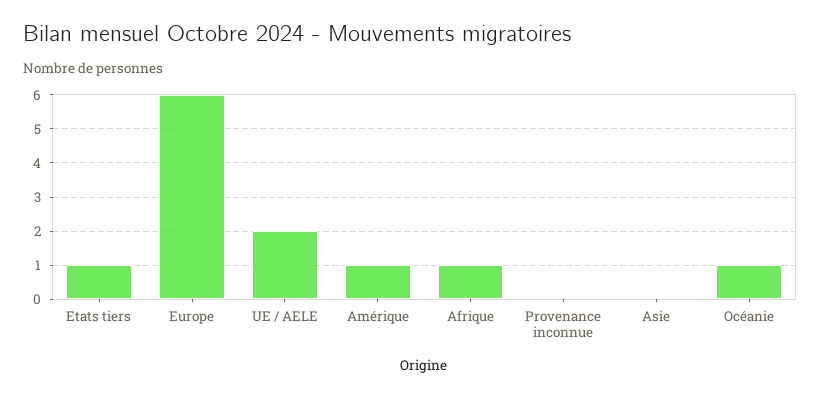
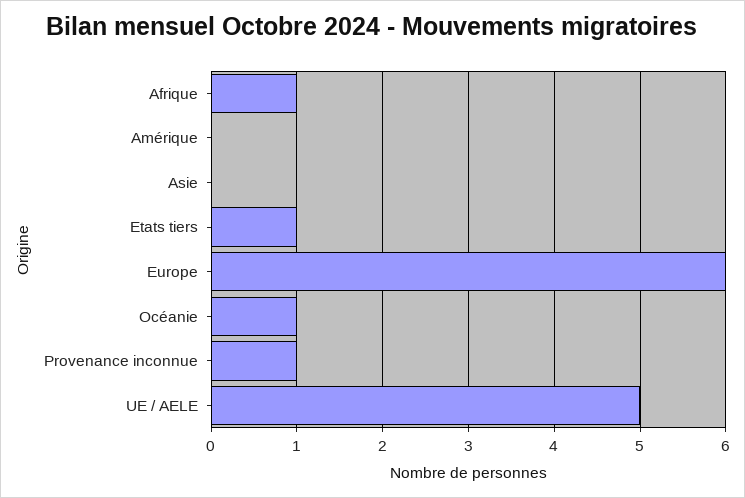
UE / AELE: 2 -> 5
Amérique: 1 -> 0
Provenance inconnue: 0 -> 1

